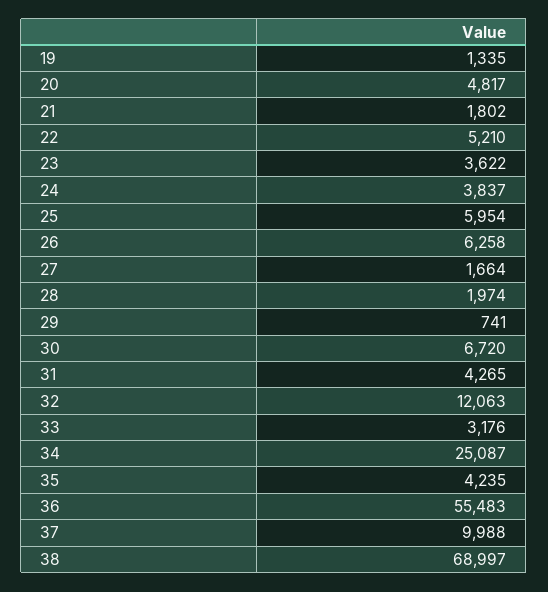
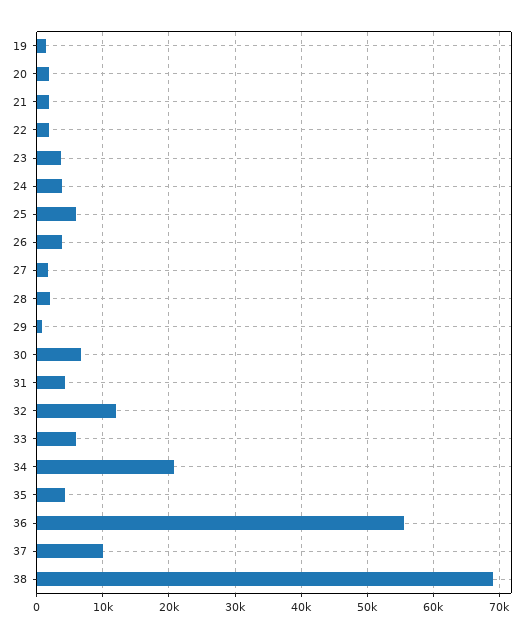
20: 4817 -> 2000
22: 5210 -> 2000
26: 6258 -> 4000
33: 3176 -> 6000
34: 25087 -> 21000

